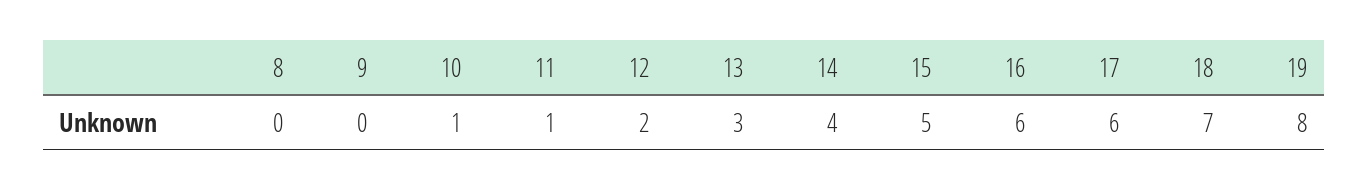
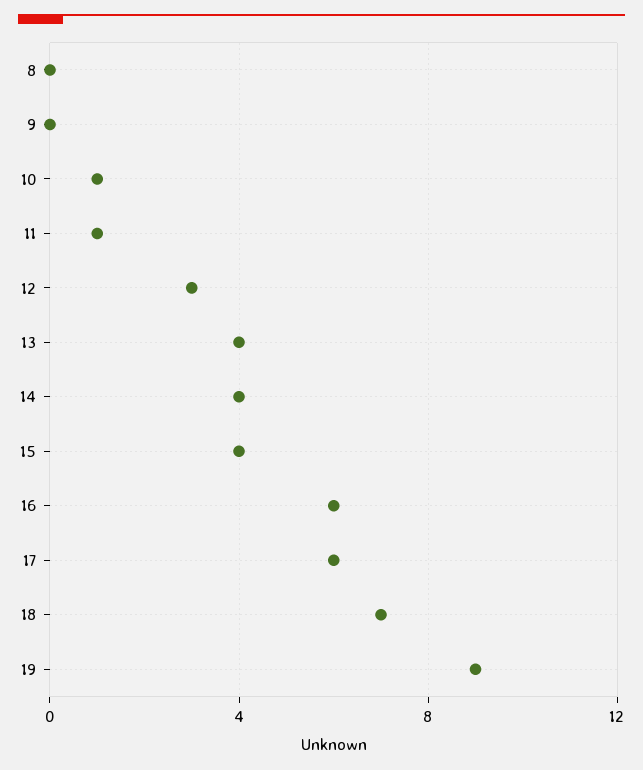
12: 2 -> 3
13: 3 -> 4
15: 5 -> 4
19: 8 -> 9

